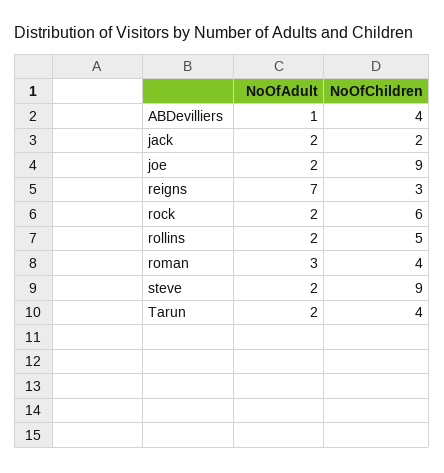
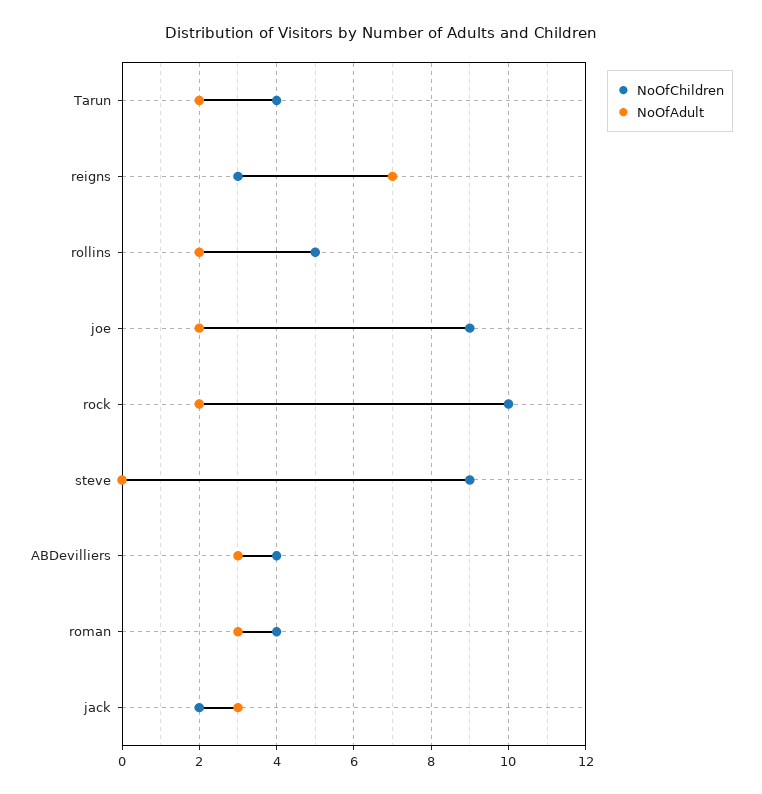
NoOfAdult, ABDevilliers: 1 -> 3
NoOfAdult, jack: 2 -> 3
NoOfChildren, rock: 6 -> 10
NoOfAdult, steve: 2 -> 0

